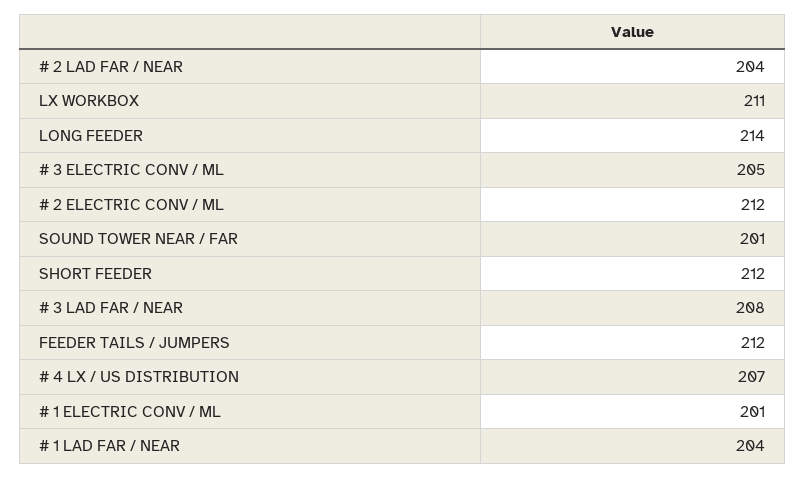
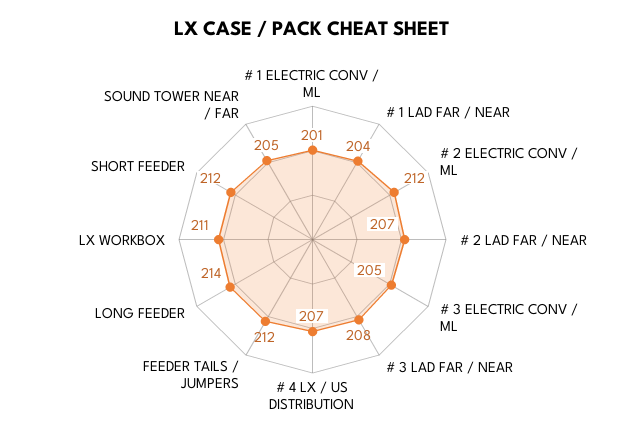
# 2 LAD FAR / NEAR: 204 -> 207
SOUND TOWER NEAR / FAR: 201 -> 205

